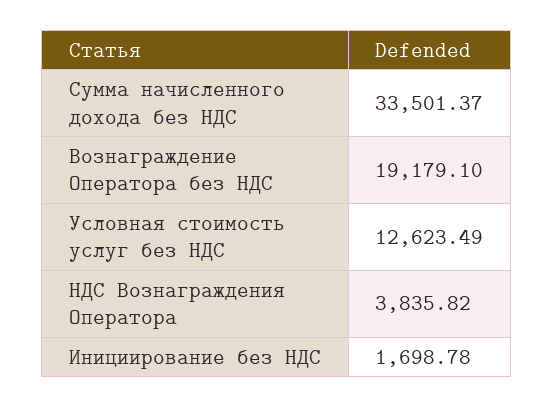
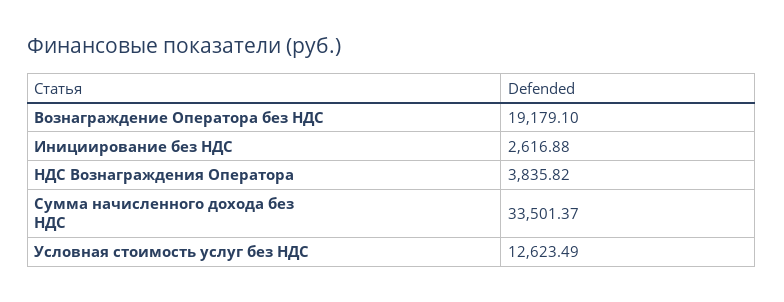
Инициирование без НДС: 1698.78 -> 2616.88

